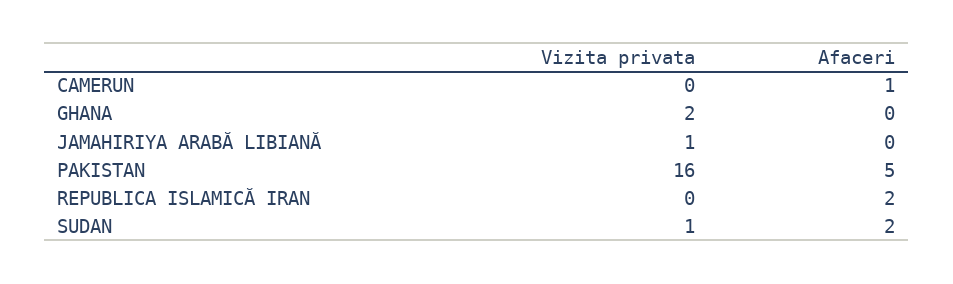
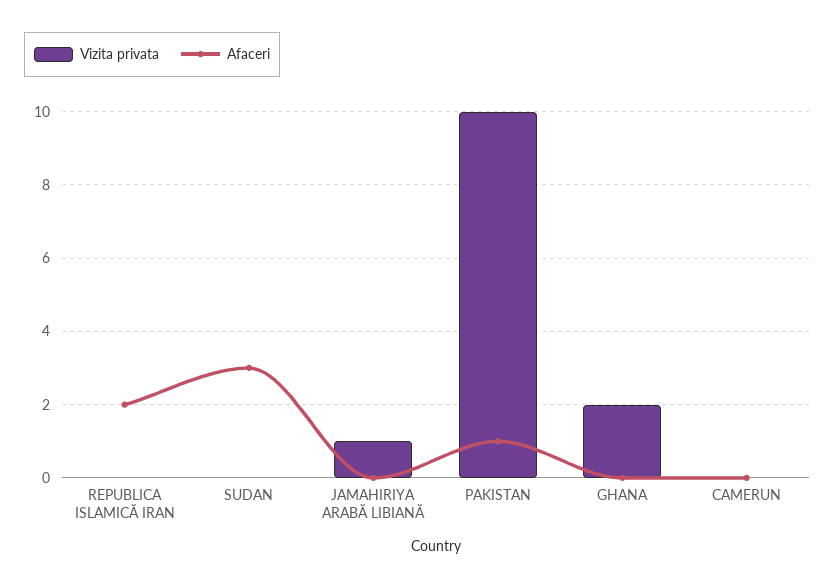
Afaceri, CAMERUN: 1 -> 0
Vizita privata, PAKISTAN: 16 -> 10
Afaceri, PAKISTAN: 5 -> 1
Vizita privata, SUDAN: 1 -> 0
Afaceri, SUDAN: 2 -> 3

